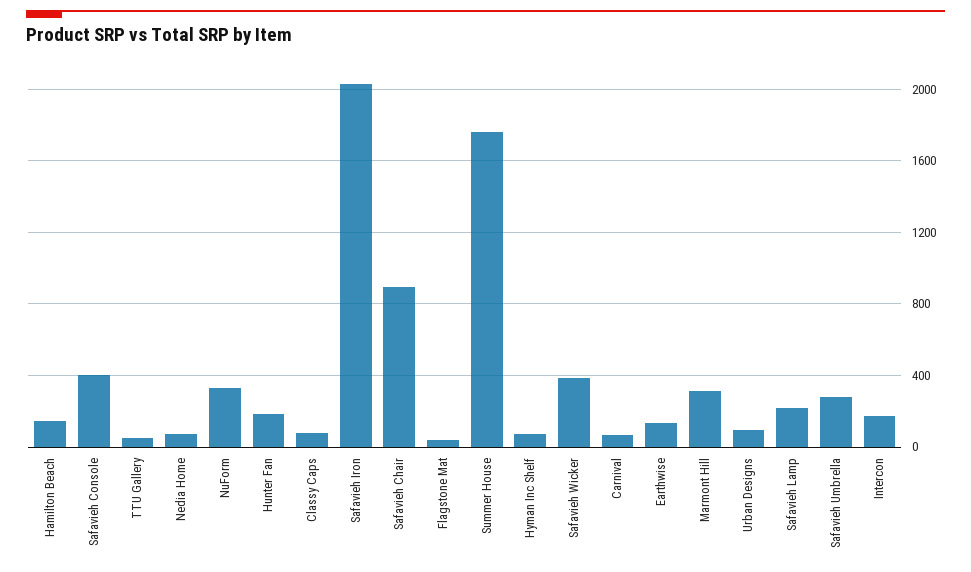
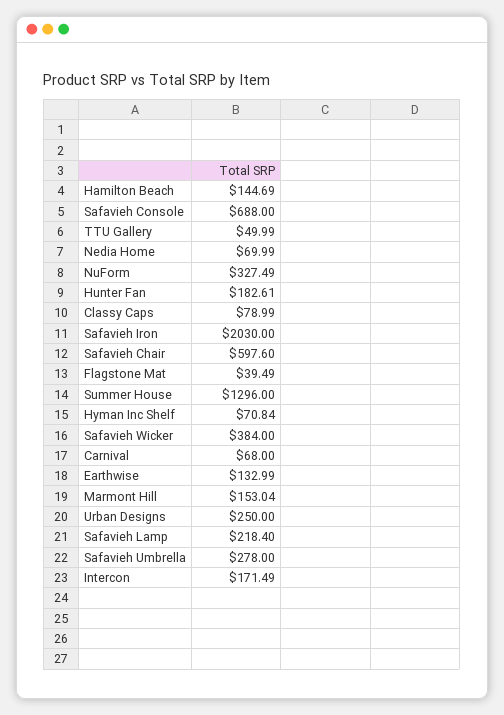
Safavieh Console: 400 -> 688
Safavieh Chair: 900 -> 597.6
Summer House: 1750 -> 1296
Marmont Hill: 300 -> 153.04
Urban Designs: 100 -> 250

